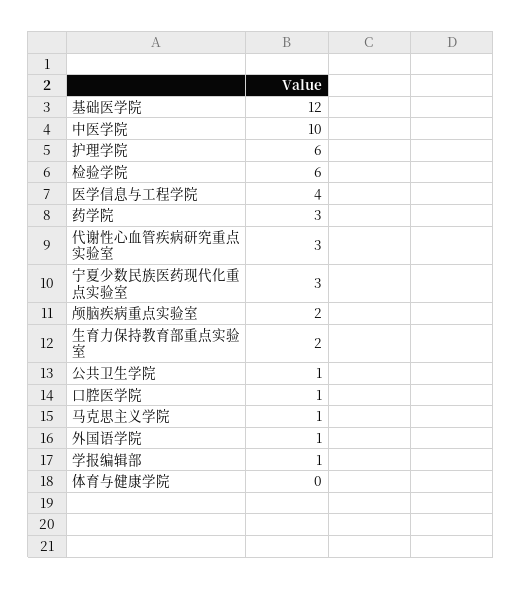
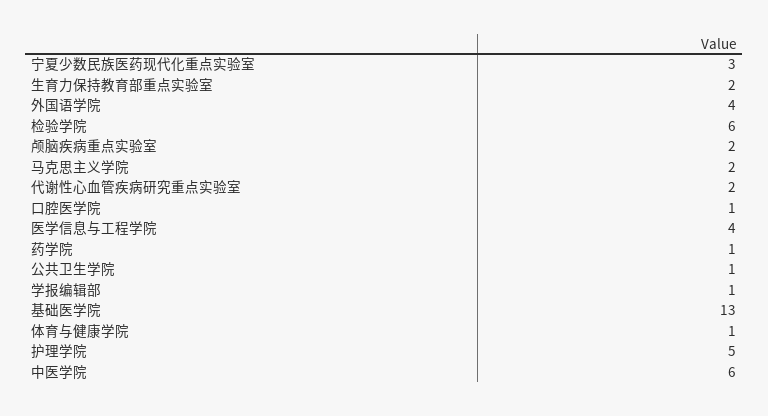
基础医学院: 12 -> 13
中医学院: 10 -> 6
护理学院: 6 -> 5
药学院: 3 -> 1
代谢性心血管疾病研究重点实验室: 3 -> 2
马克思主义学院: 1 -> 2
外国语学院: 1 -> 4
体育与健康学院: 0 -> 1

